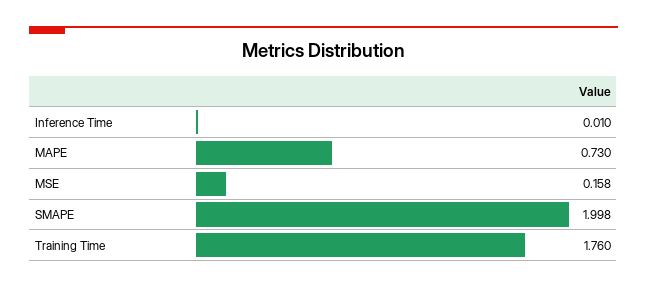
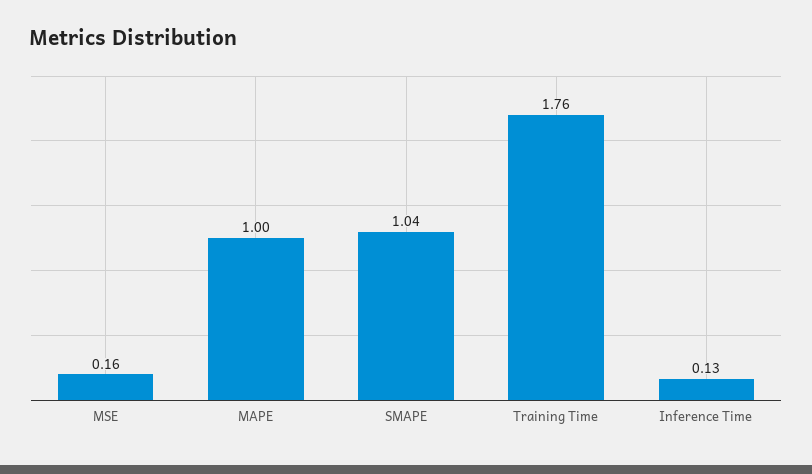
Inference Time: 0.01 -> 0.13
MAPE: 0.73 -> 1
SMAPE: 1.998 -> 1.04

